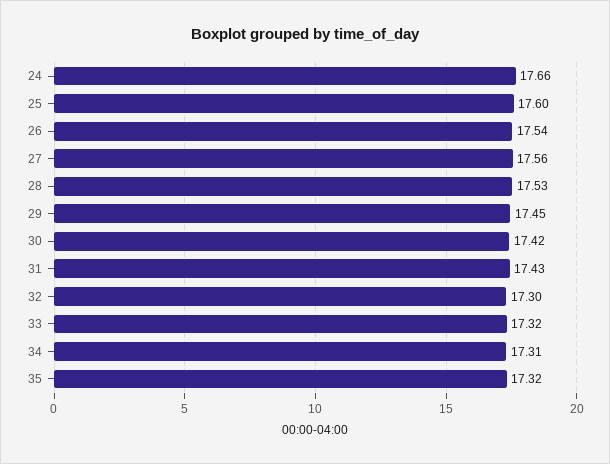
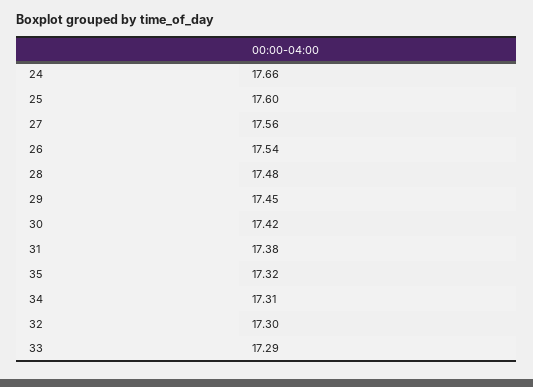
28: 17.53 -> 17.48
31: 17.43 -> 17.38
33: 17.32 -> 17.29

